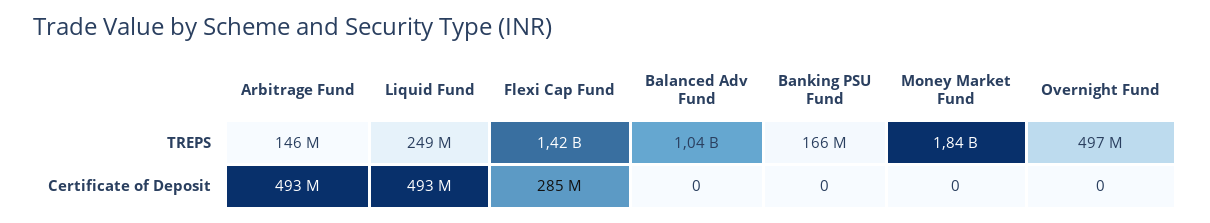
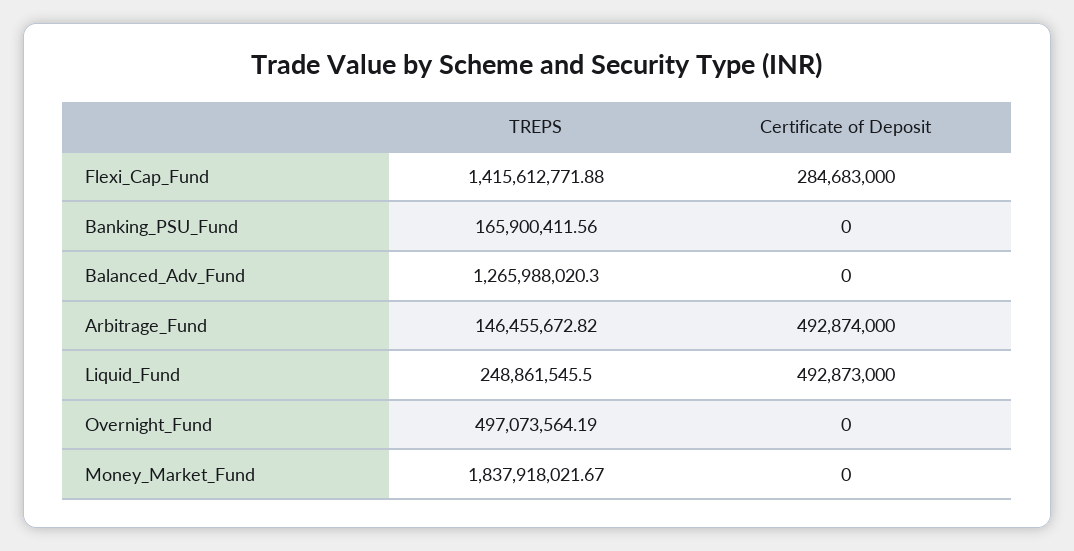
Balanced Adv Fund, TREPS: 1040000000 -> 1265988020.3

